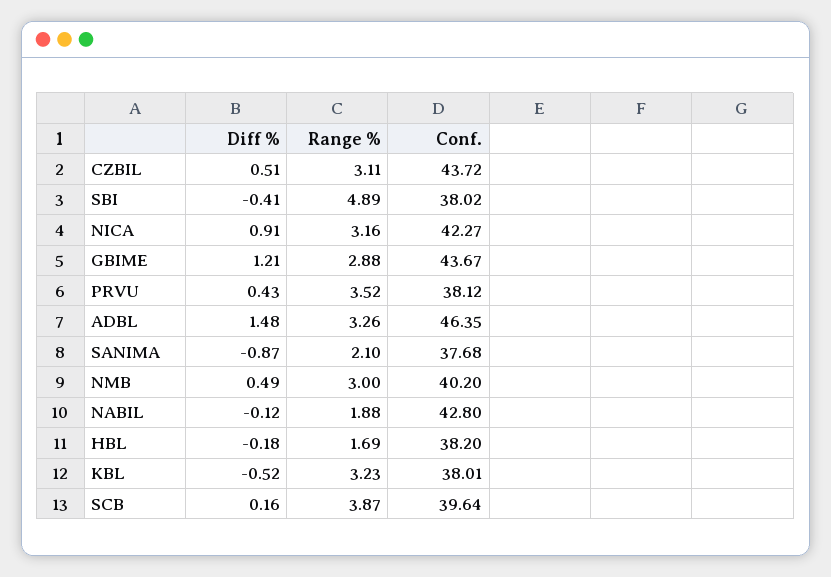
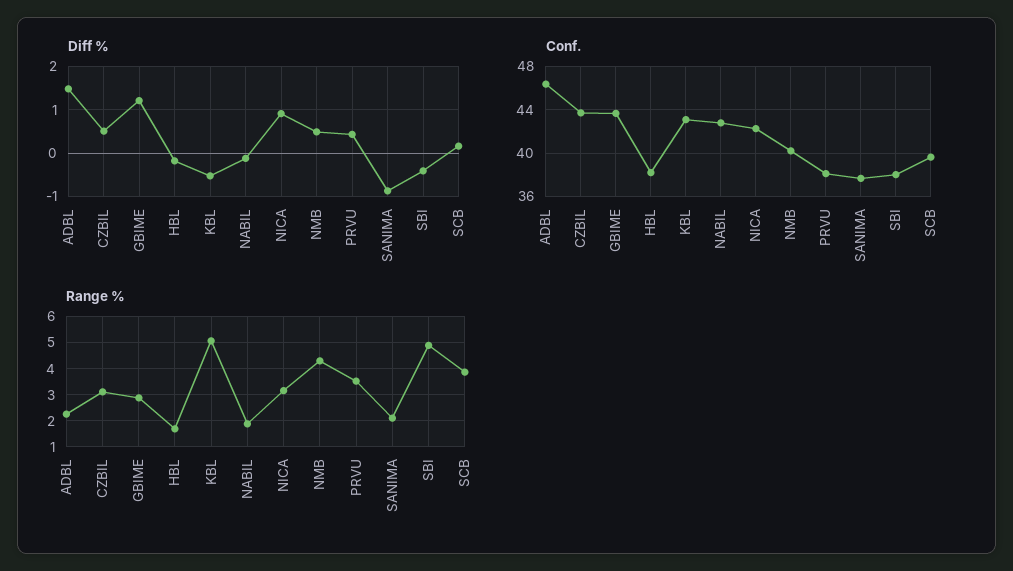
Range %, ADBL: 3.26 -> 2.25
Range %, NMB: 3 -> 4.25
Range %, KBL: 3.23 -> 5
Conf., KBL: 38.01 -> 43

